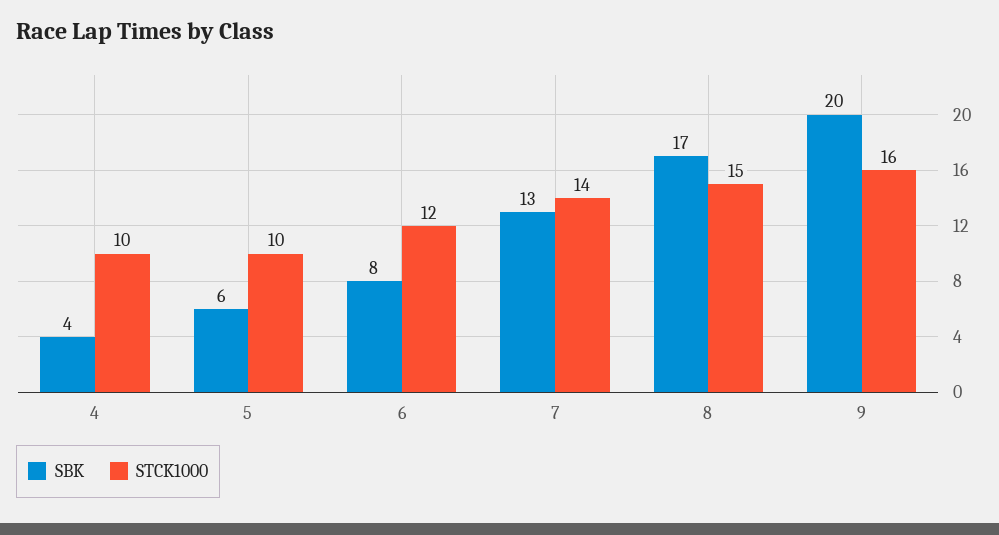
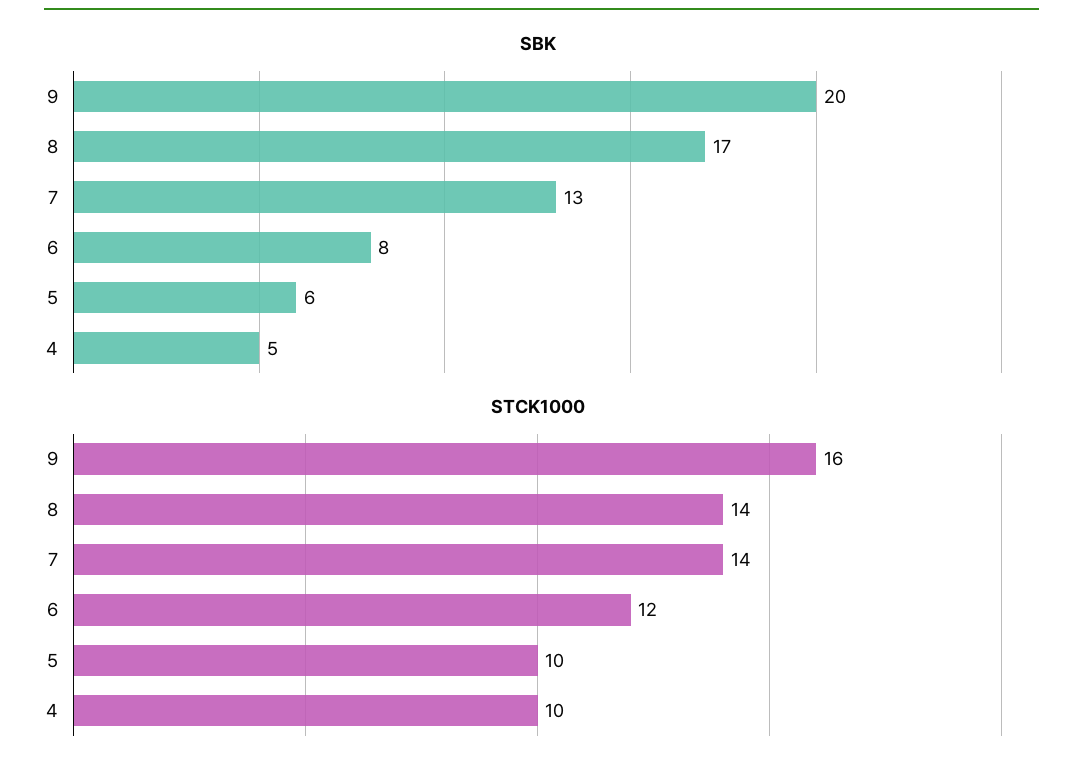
SBK, 4: 4 -> 5
STCK1000, 8: 15 -> 14

